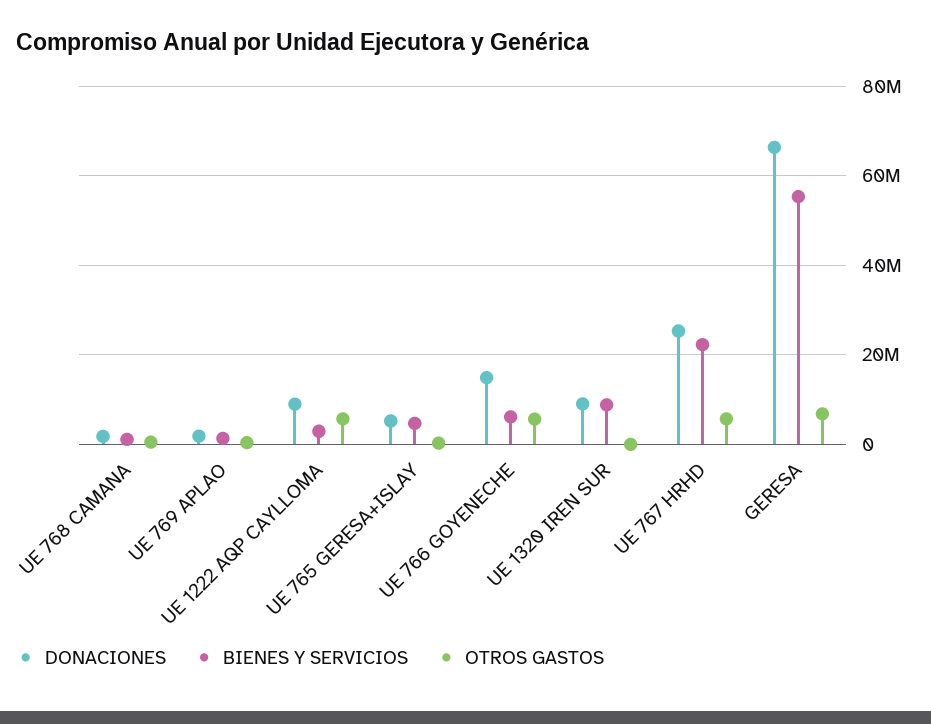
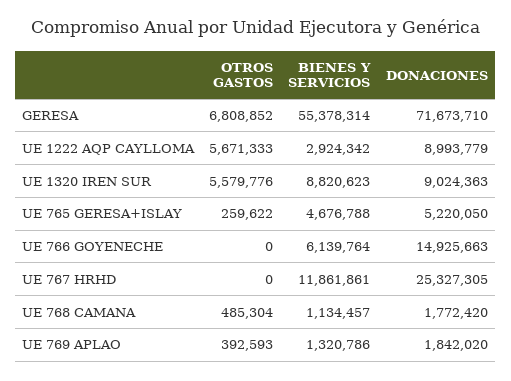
OTROS GASTOS, UE 766 GOYENECHE: 6000000 -> 0
OTROS GASTOS, UE 1320 IREN SUR: 0 -> 5579776
BIENES Y SERVICIOS, UE 767 HRHD: 22000000 -> 11861861
OTROS GASTOS, UE 767 HRHD: 6000000 -> 0
DONACIONES, GERESA: 66000000 -> 71673710

